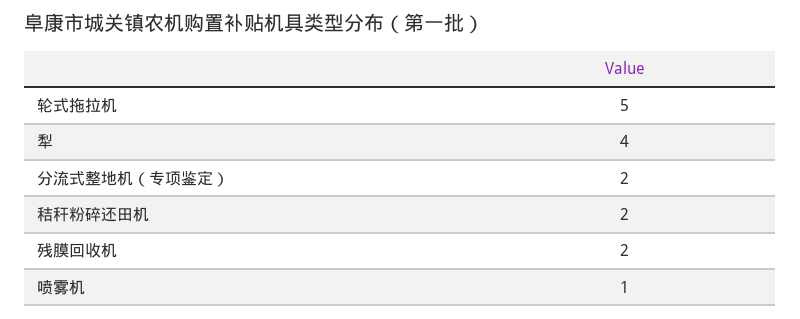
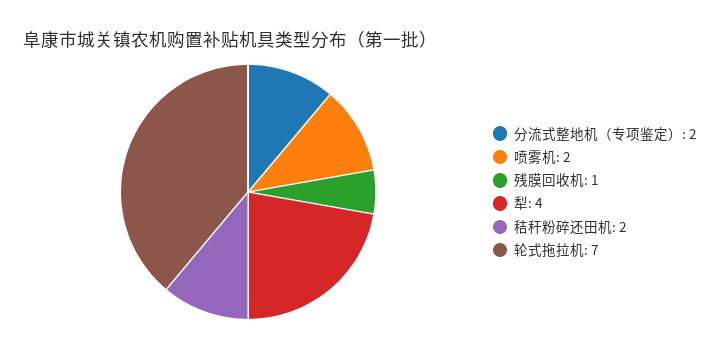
轮式拖拉机: 5 -> 7
残膜回收机: 2 -> 1
喷雾机: 1 -> 2

